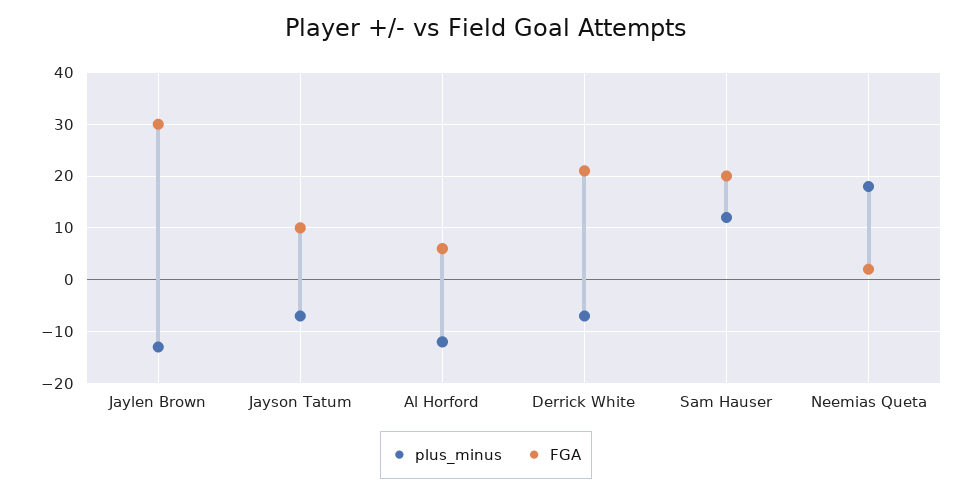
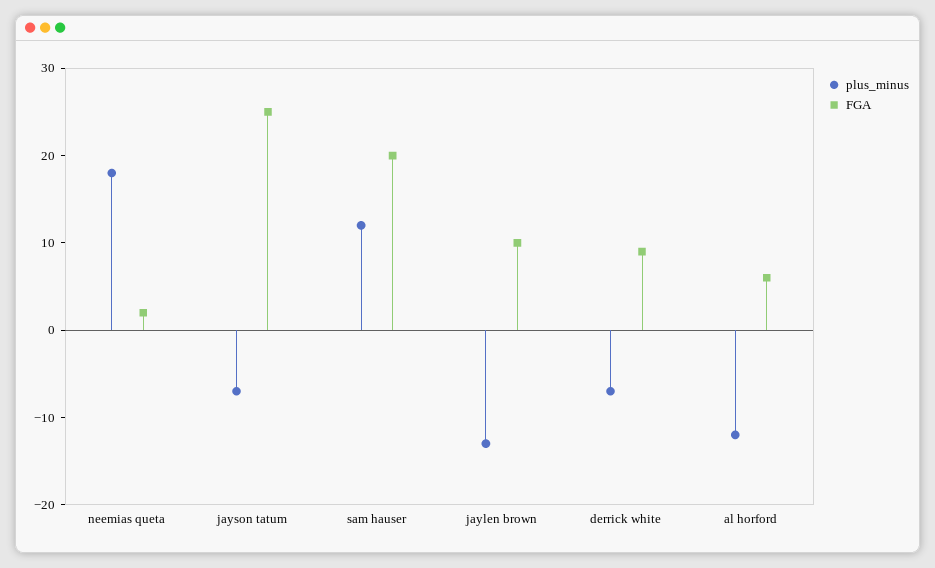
FGA, Jaylen Brown: 30 -> 10
FGA, Jayson Tatum: 10 -> 25
FGA, Derrick White: 20 -> 9

